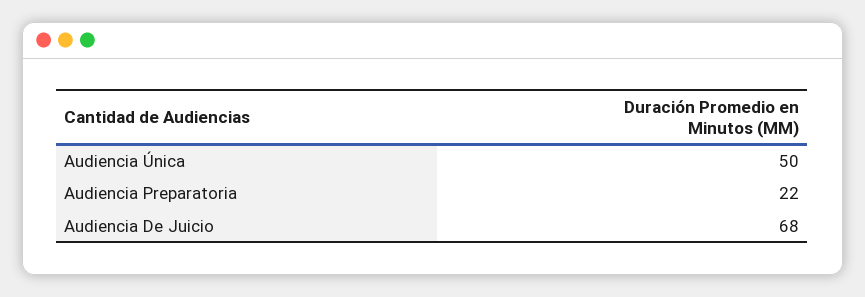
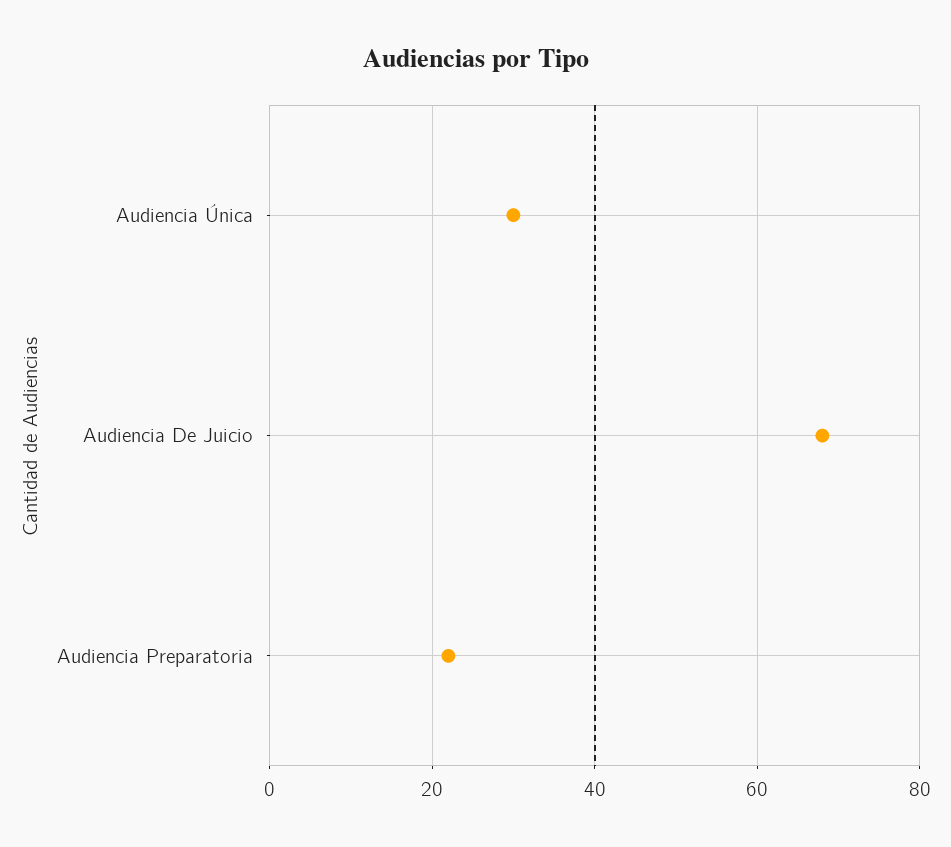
Audiencia Única: 50 -> 30

